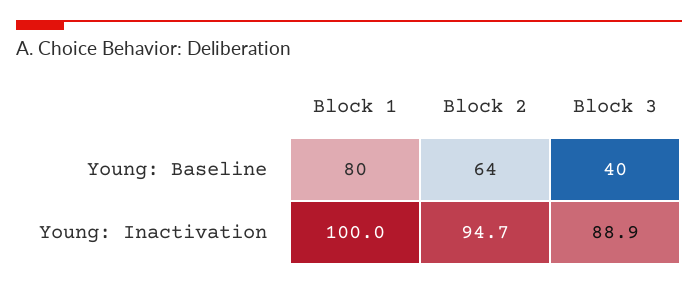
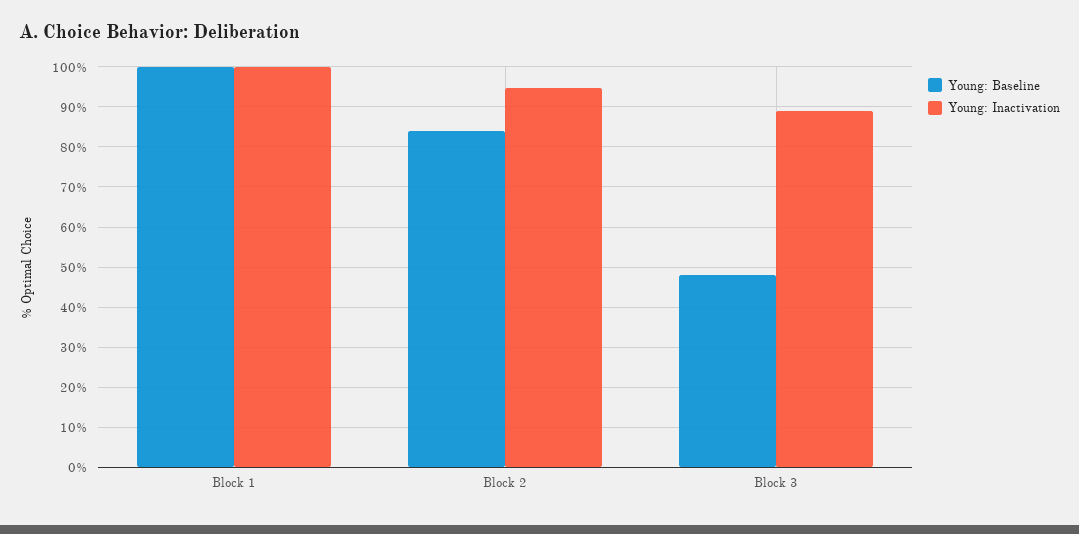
Young: Baseline, Block 1: 80 -> 100
Young: Baseline, Block 2: 64 -> 84
Young: Baseline, Block 3: 40 -> 48

